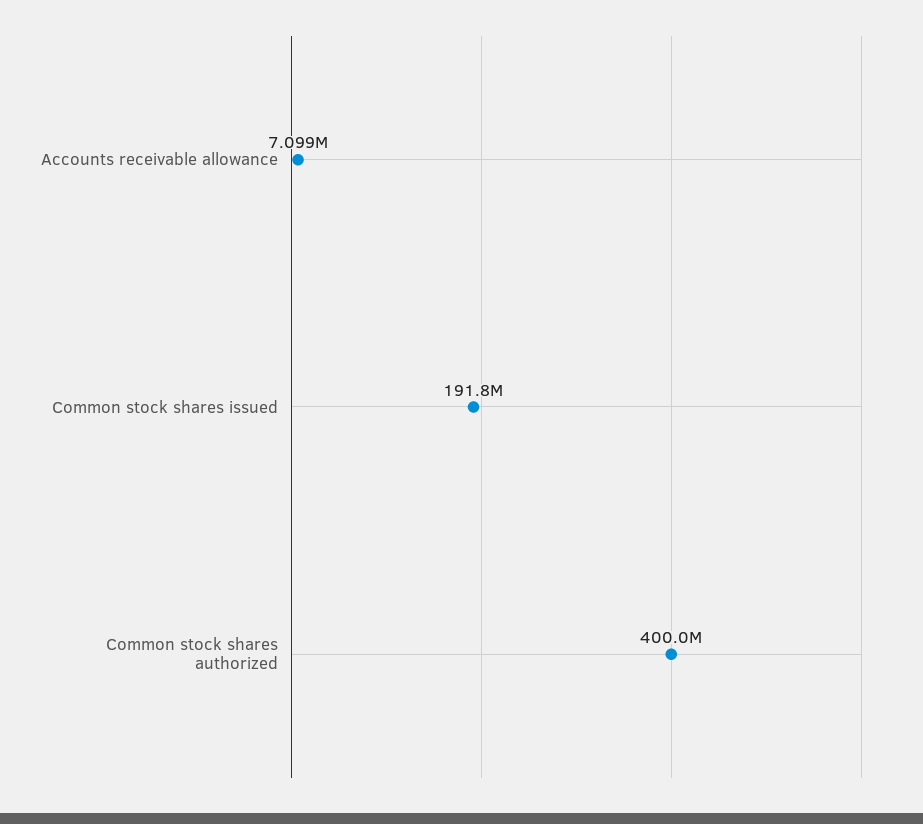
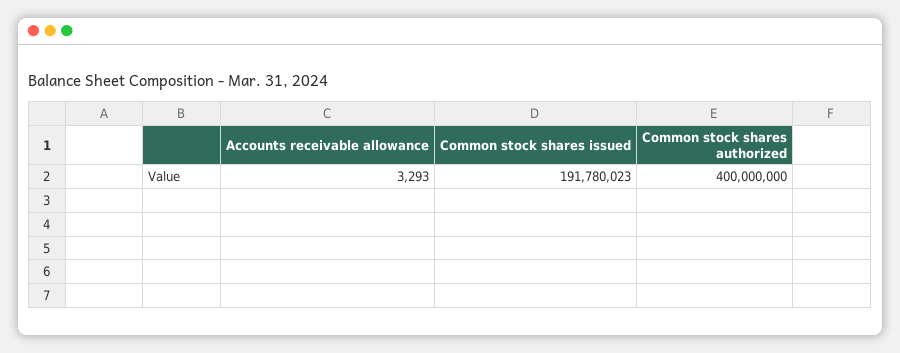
Accounts receivable allowance: 7099000 -> 3293

